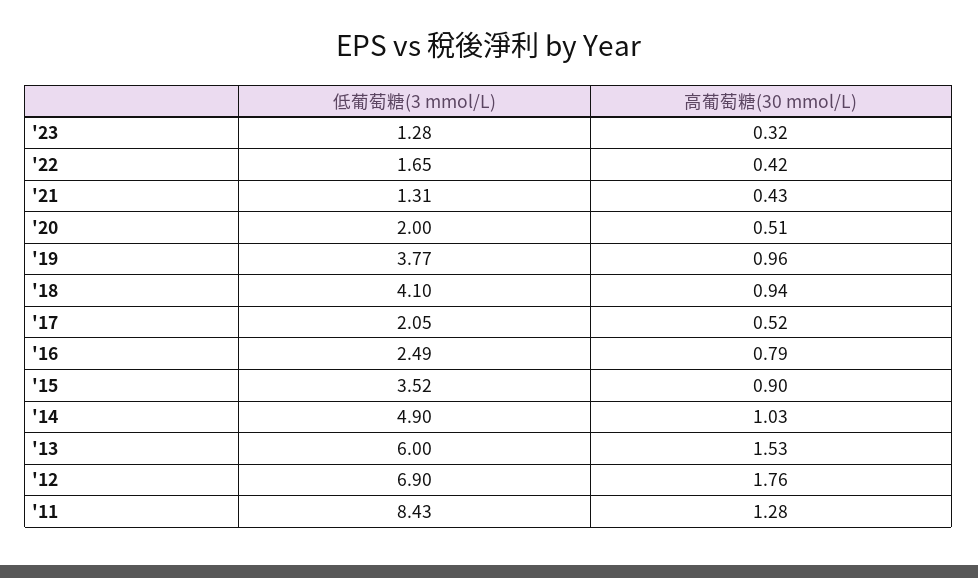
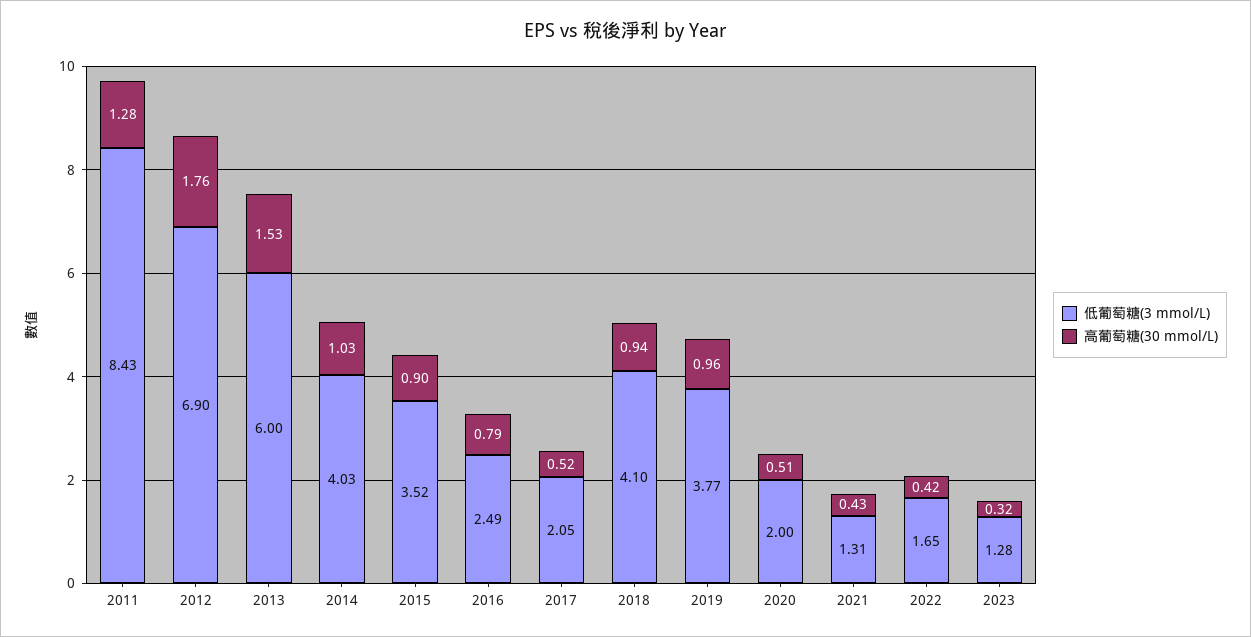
低葡萄糖(3 mmol/L), '14: 4.9 -> 4.03

